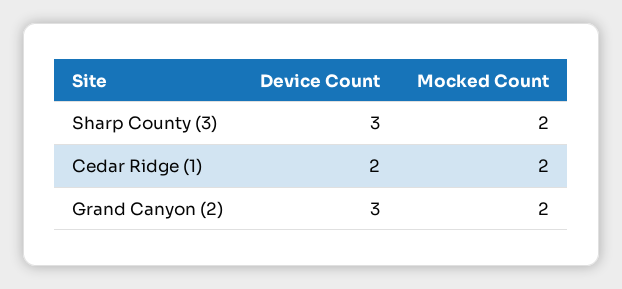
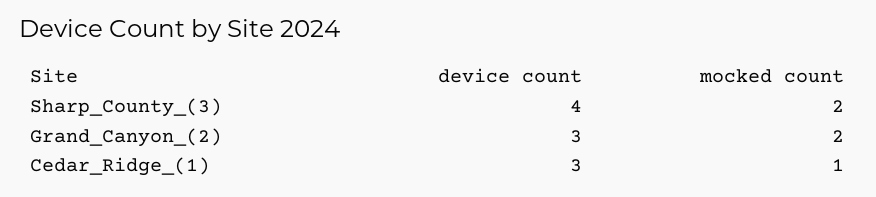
Device Count, Sharp County (3): 3 -> 4
Device Count, Cedar Ridge (1): 2 -> 3
Mocked Count, Cedar Ridge (1): 2 -> 1

